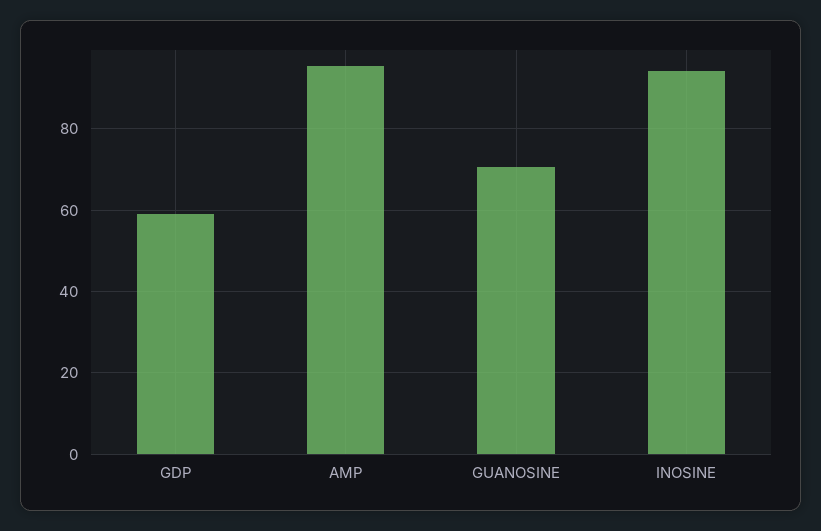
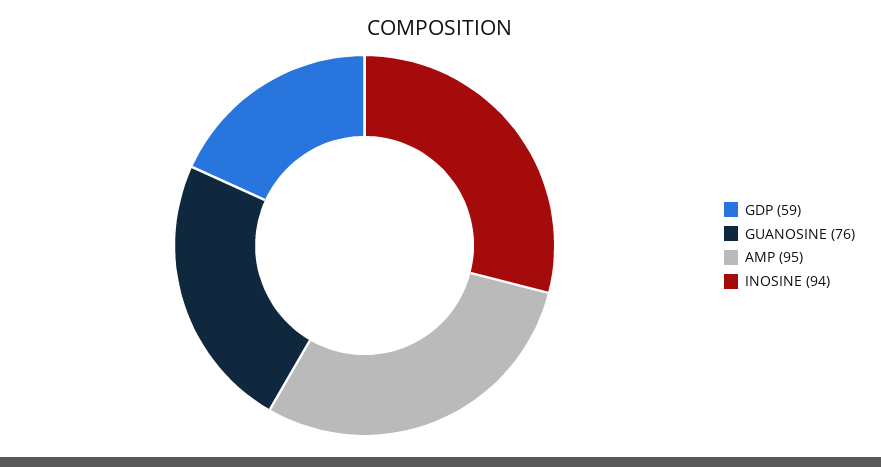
GUANOSINE: 70 -> 76

